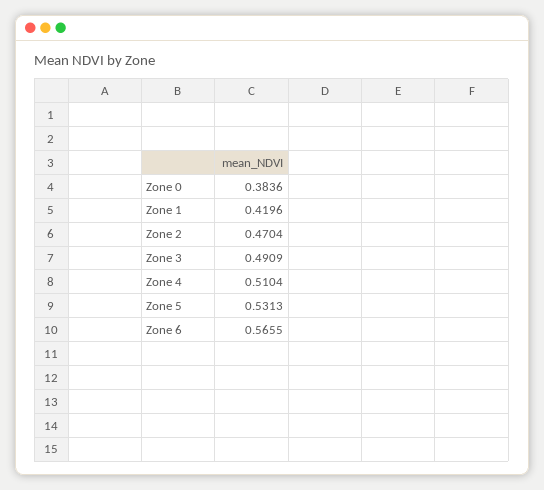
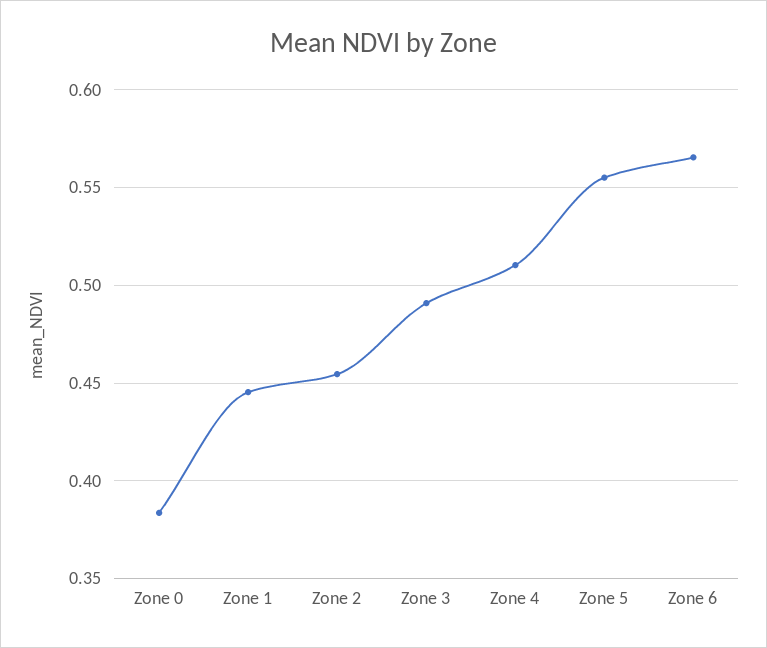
Zone 1: 0.4196 -> 0.445
Zone 2: 0.4704 -> 0.455
Zone 5: 0.5313 -> 0.555

